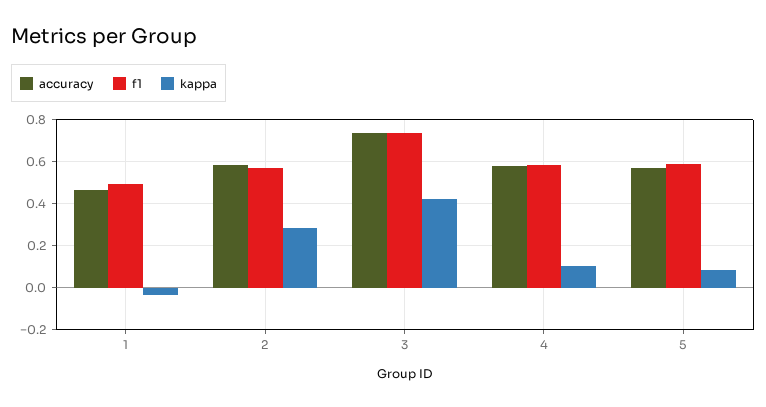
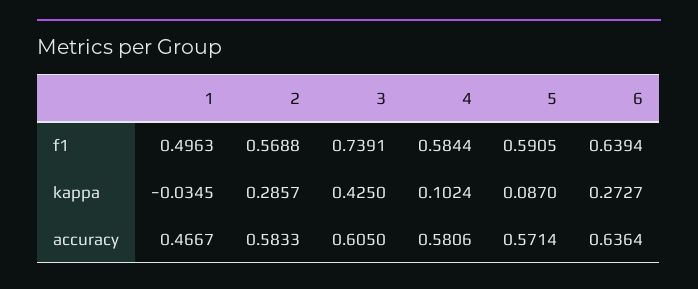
accuracy, 3: 0.75 -> 0.605
f1, 6: none -> 0.6394
kappa, 6: none -> 0.2727
accuracy, 6: none -> 0.6364

